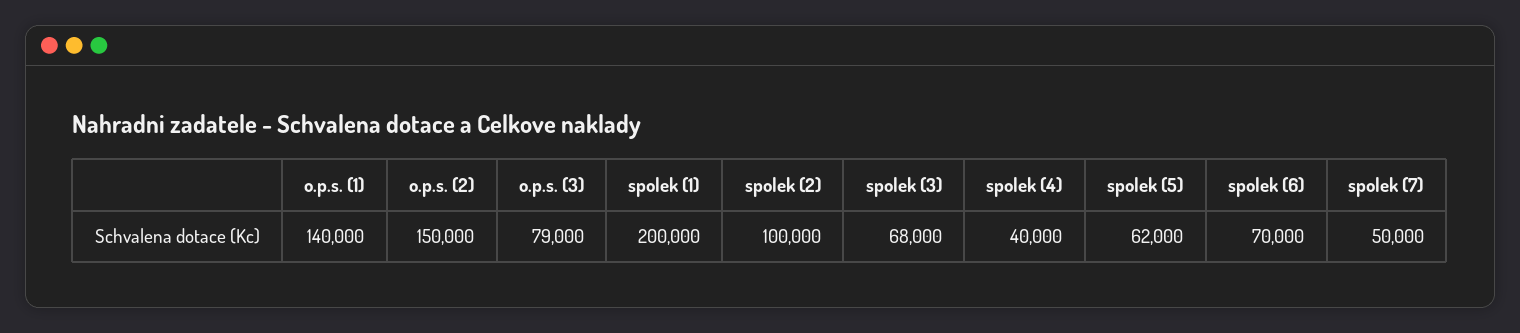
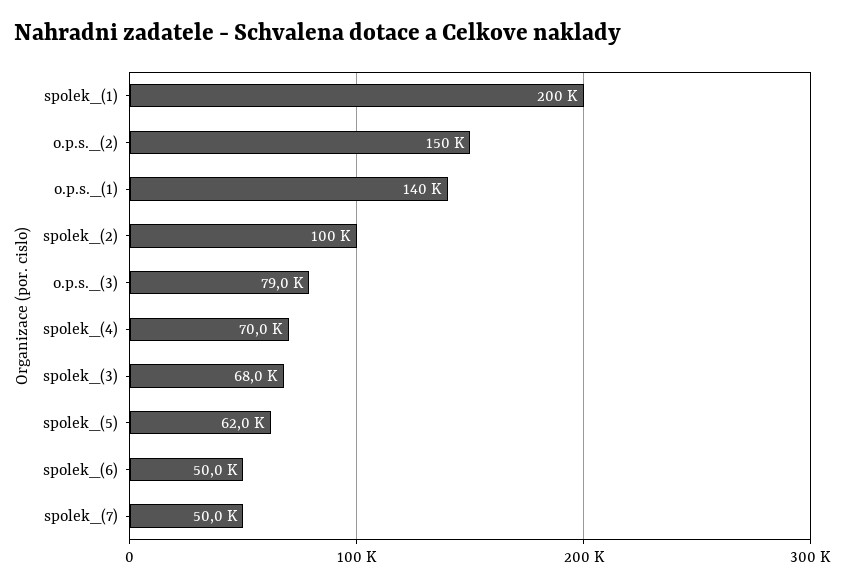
spolek (4): 40000 -> 70000
spolek (6): 70000 -> 50000

